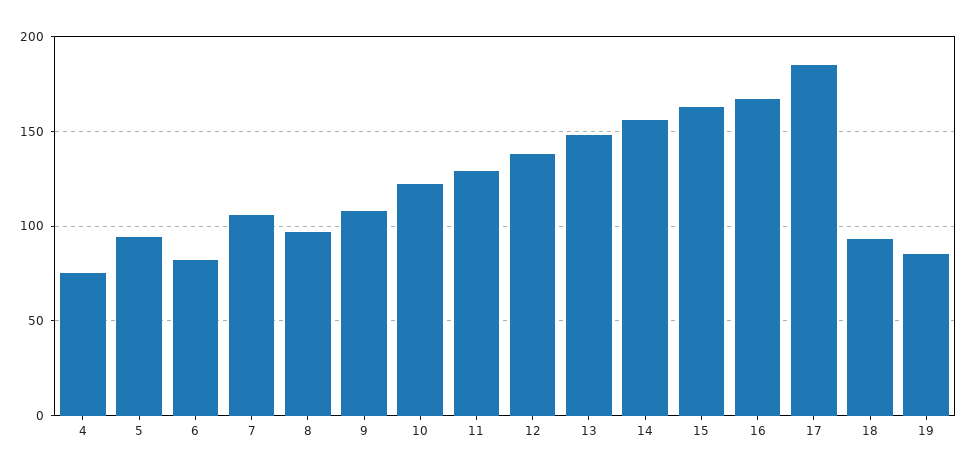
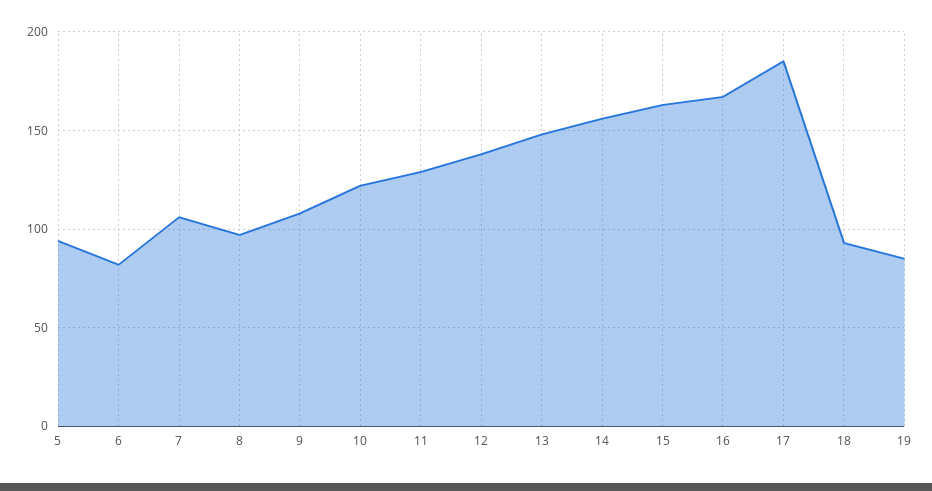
4: 75 -> none

